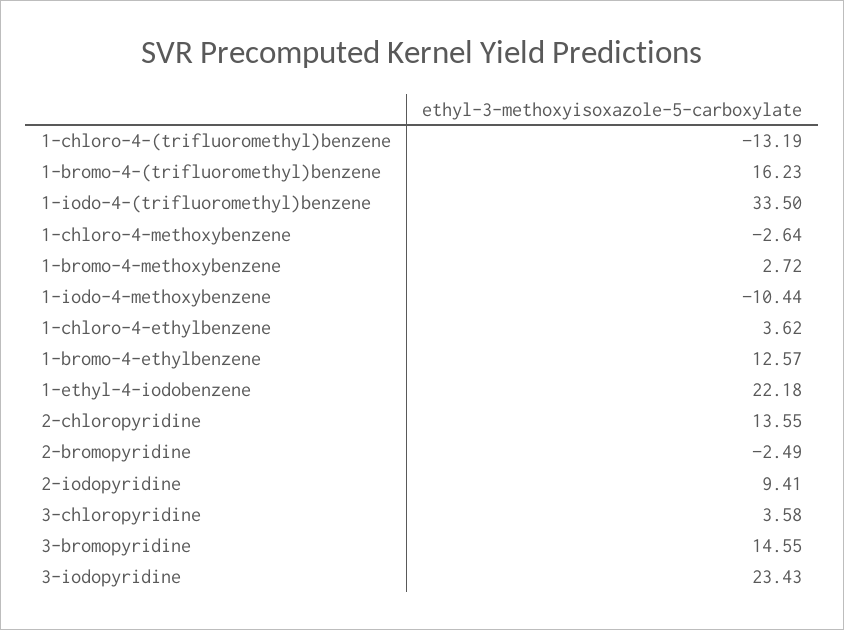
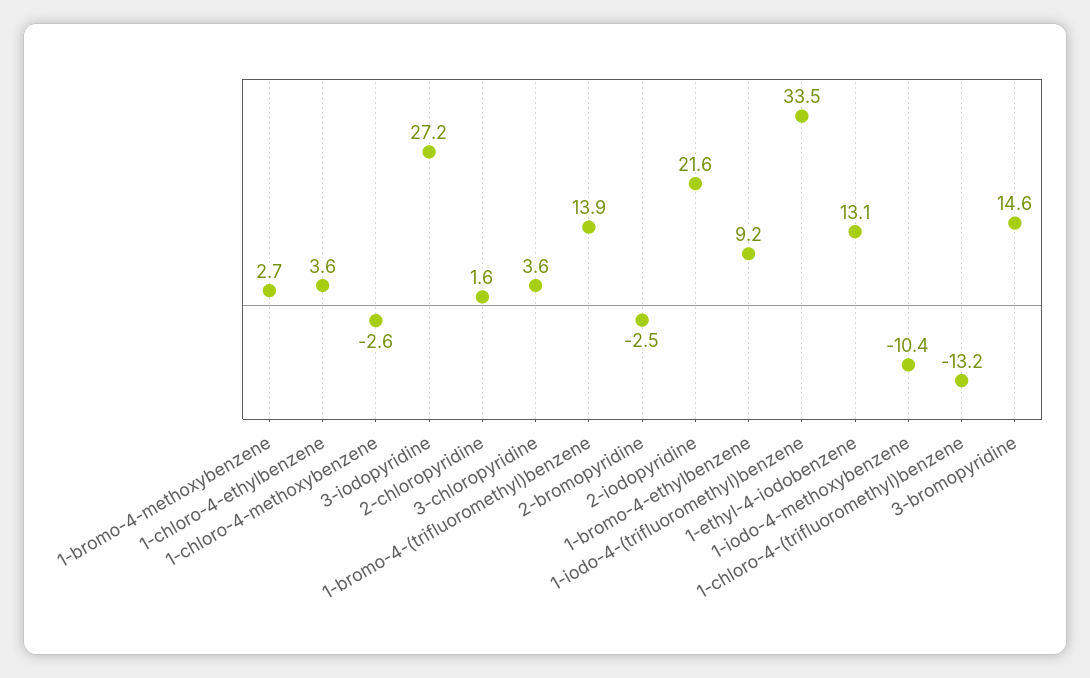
1-bromo-4-(trifluoromethyl)benzene: 16.23 -> 13.9
1-bromo-4-ethylbenzene: 12.57 -> 9.2
1-ethyl-4-iodobenzene: 22.18 -> 13.1
2-chloropyridine: 13.55 -> 1.6
2-iodopyridine: 9.41 -> 21.6
3-iodopyridine: 23.43 -> 27.2

